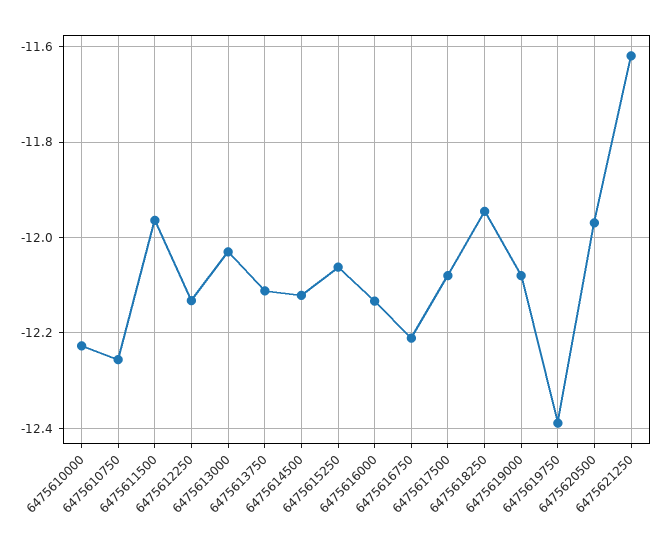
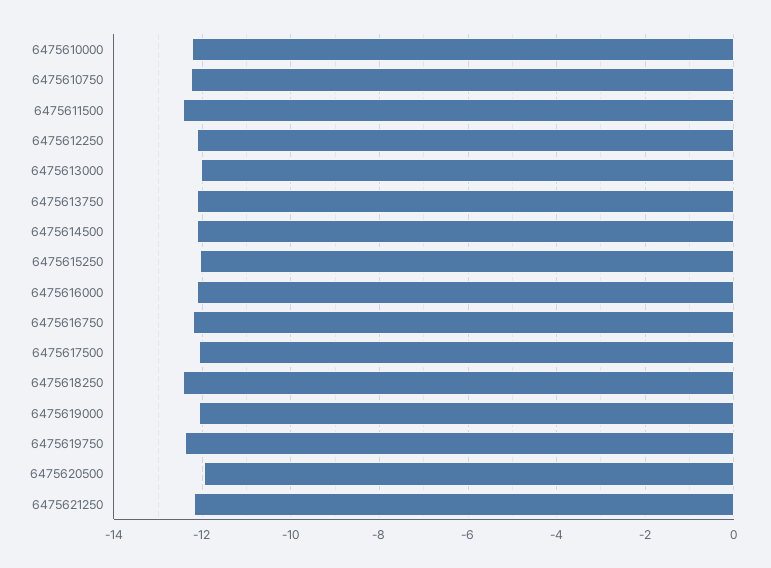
6475611500: -11.96 -> -12.4
6475618250: -11.94 -> -12.4
6475621250: -11.62 -> -12.2

